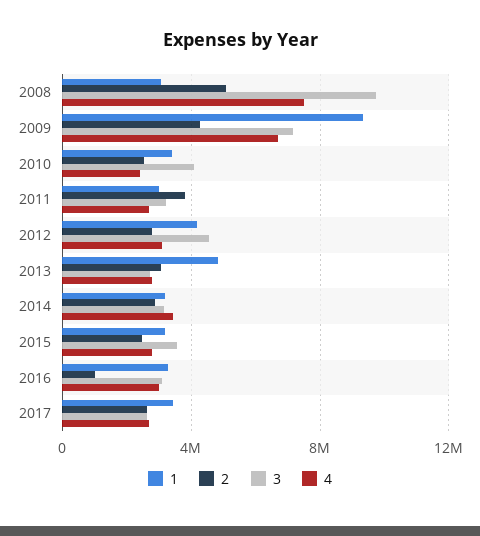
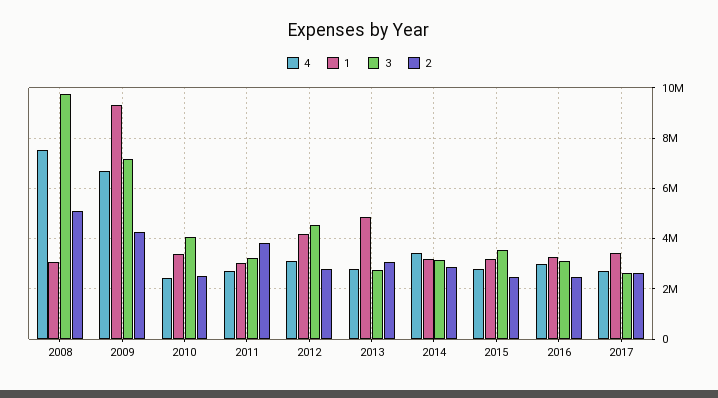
2, 2016: 1000000 -> 2500000

